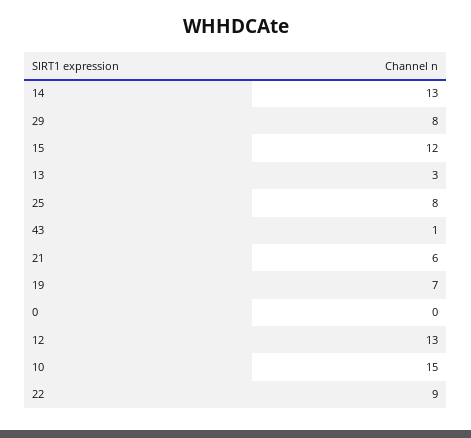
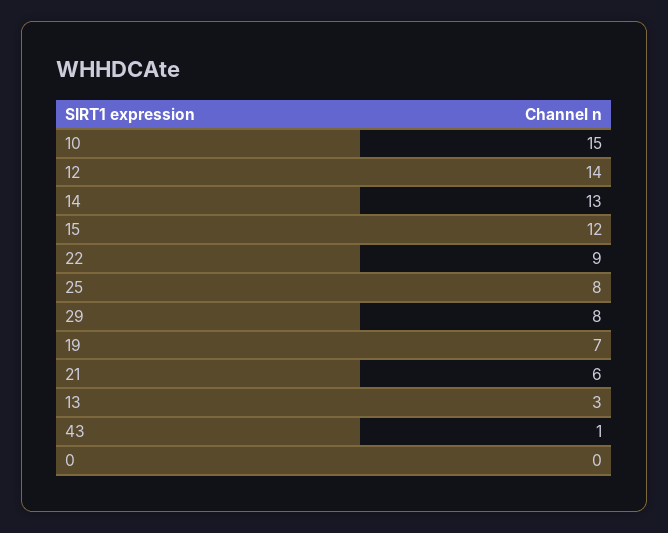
12: 13 -> 14

